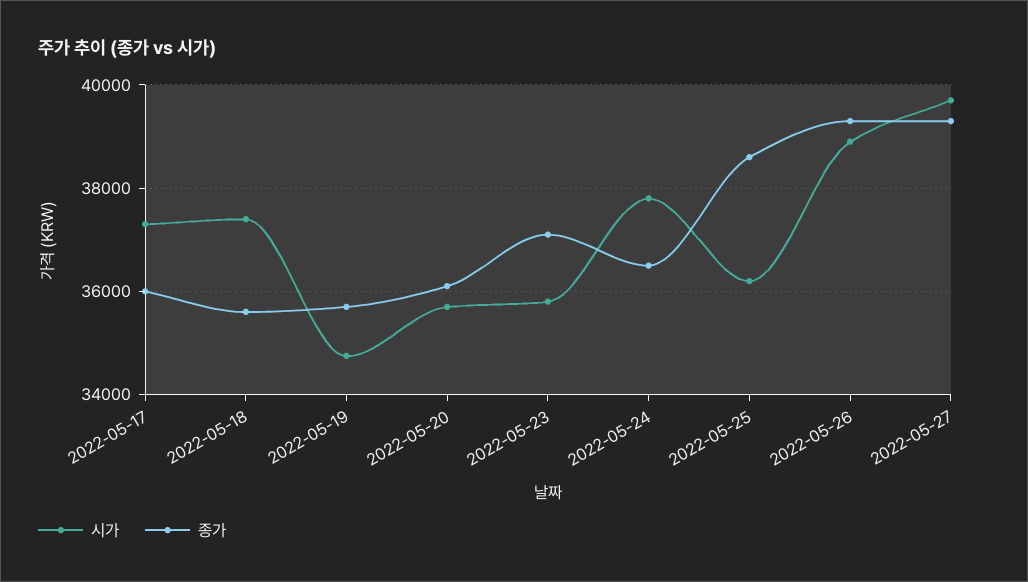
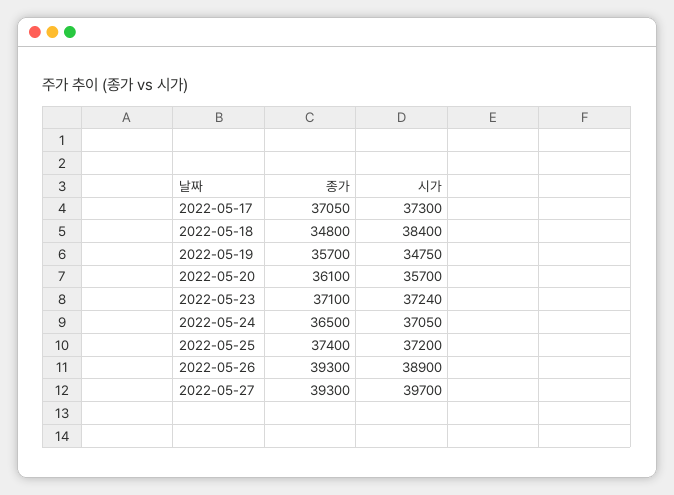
종가, 2022-05-17: 36000 -> 37050
시가, 2022-05-18: 37400 -> 38400
종가, 2022-05-18: 35600 -> 34800
시가, 2022-05-23: 35800 -> 37240
시가, 2022-05-24: 37800 -> 37050
시가, 2022-05-25: 36200 -> 37200
종가, 2022-05-25: 38600 -> 37400

